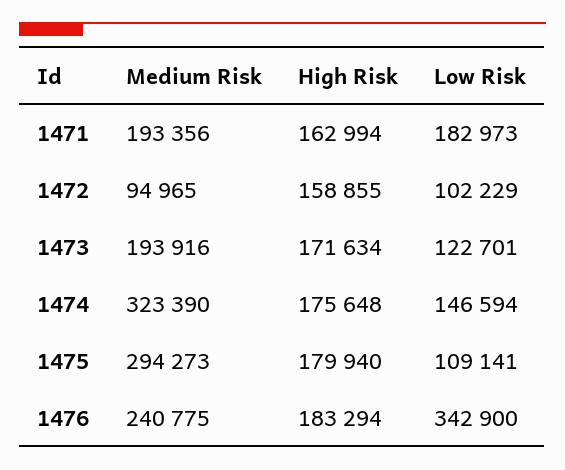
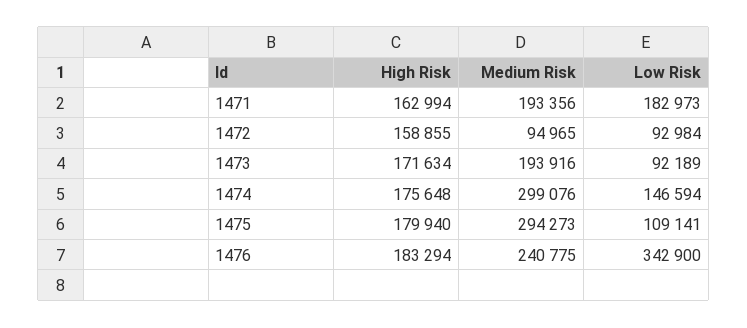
Low Risk, 1472: 102229 -> 92984
Low Risk, 1473: 122701 -> 92189
Medium Risk, 1474: 323390 -> 299076

